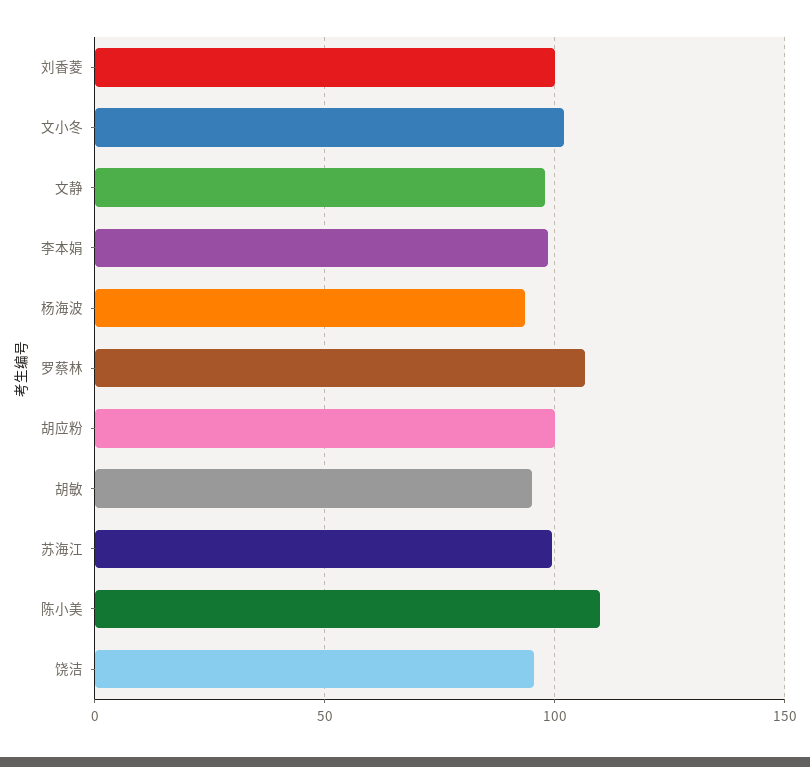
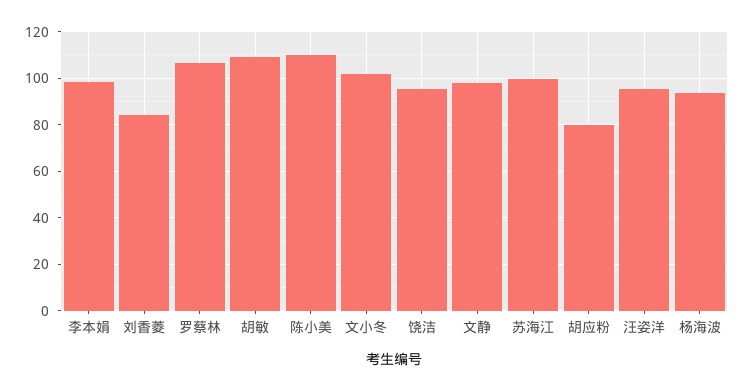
刘香菱: 100 -> 85
胡应粉: 100 -> 80
胡敏: 95 -> 110
汪姿洋: none -> 95

